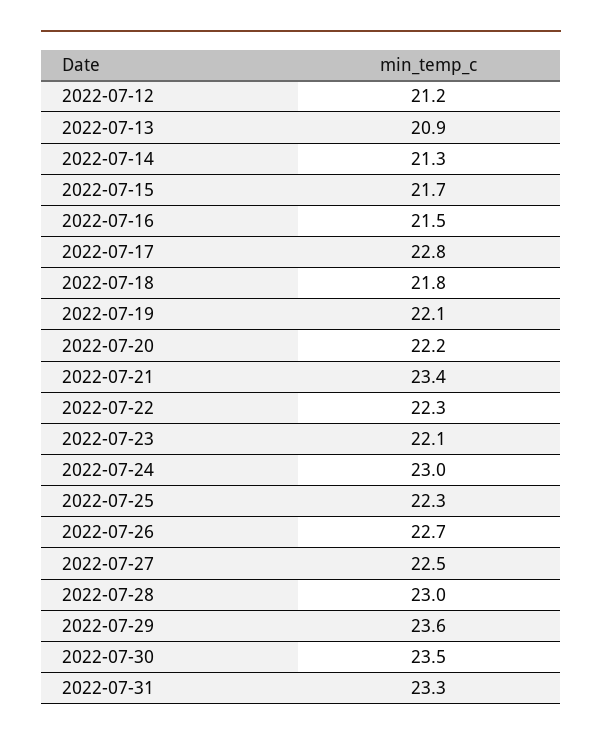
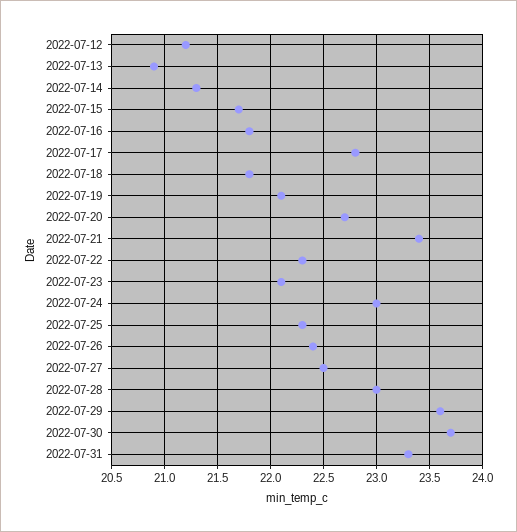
2022-07-16: 21.5 -> 21.8
2022-07-20: 22.2 -> 22.7
2022-07-26: 22.7 -> 22.4
2022-07-30: 23.5 -> 23.7

